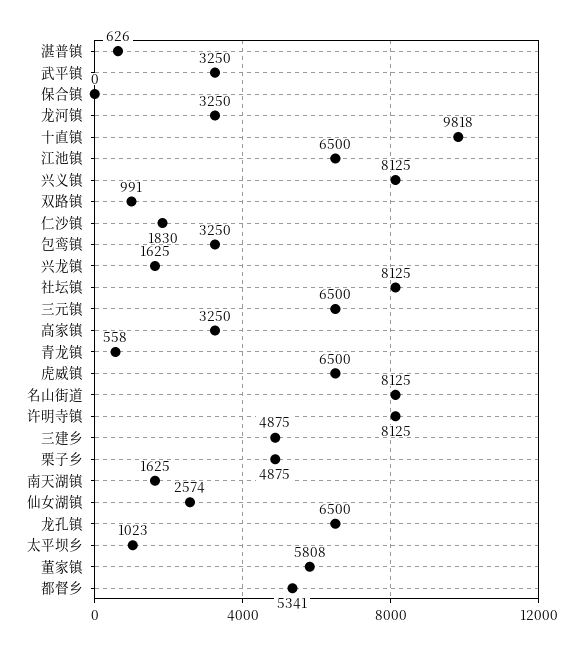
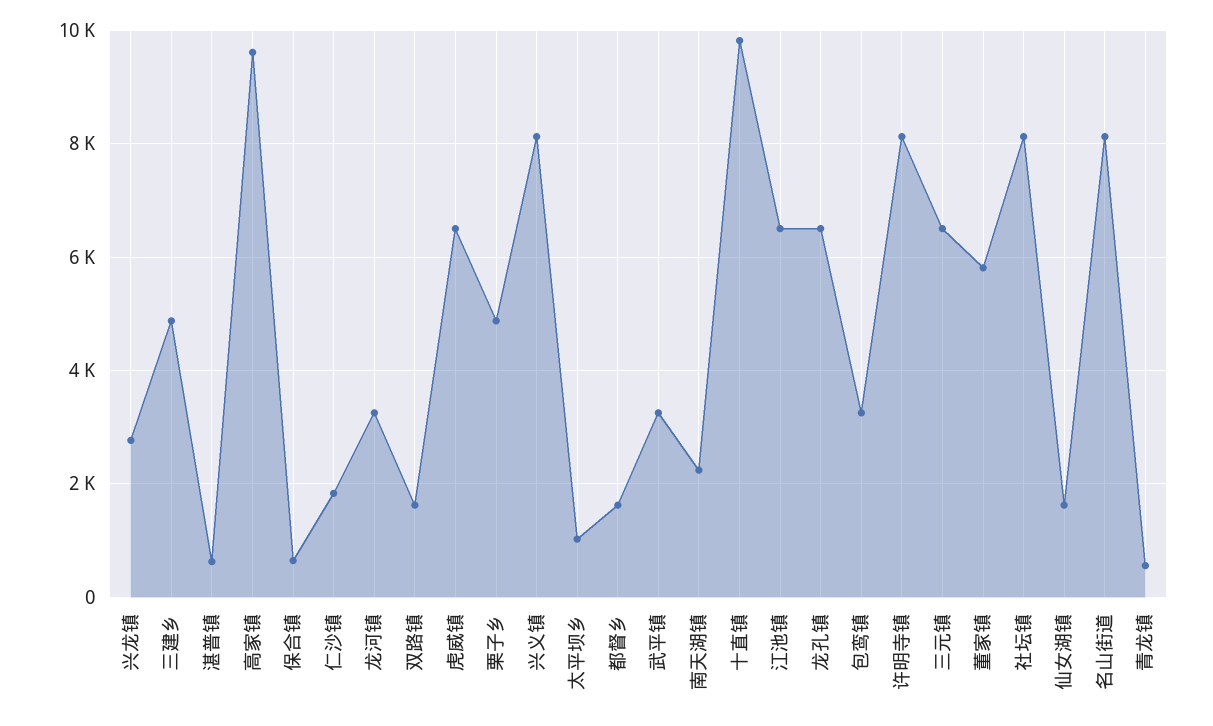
保合镇: 0 -> 600
双路镇: 991 -> 1600
兴龙镇: 1625 -> 2800
高家镇: 3250 -> 9600
南天湖镇: 1625 -> 2200
仙女湖镇: 2574 -> 1600
都督乡: 5341 -> 1600

